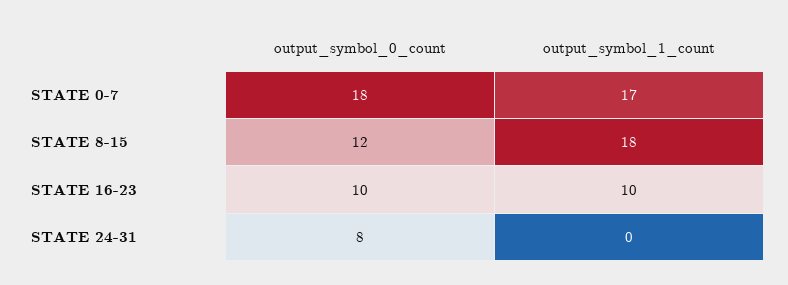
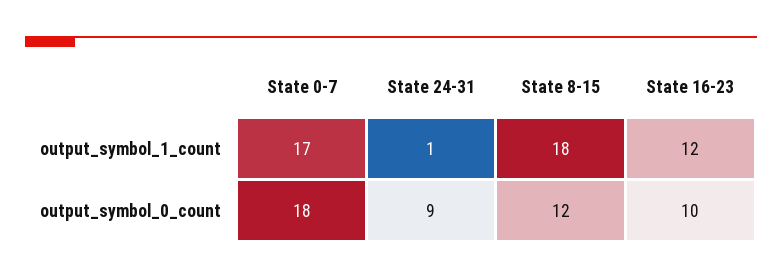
output_symbol_1_count, STATE 16-23: 10 -> 12
output_symbol_0_count, STATE 24-31: 8 -> 9
output_symbol_1_count, STATE 24-31: 0 -> 1

